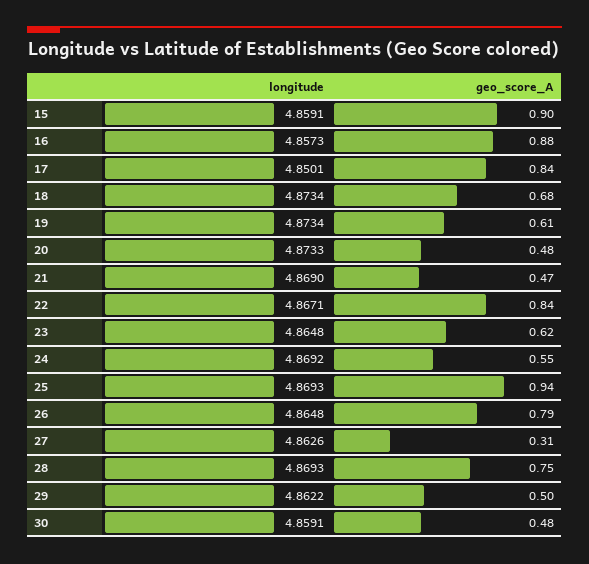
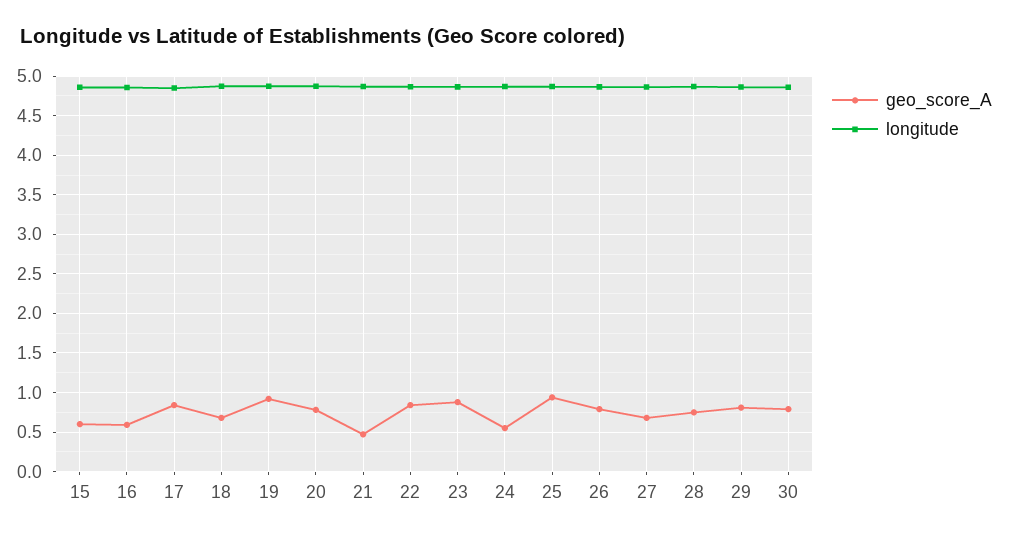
geo_score_A, 15: 0.9 -> 0.6
geo_score_A, 16: 0.88 -> 0.6
geo_score_A, 19: 0.61 -> 0.9
geo_score_A, 20: 0.48 -> 0.8
geo_score_A, 23: 0.62 -> 0.9
geo_score_A, 27: 0.31 -> 0.7
geo_score_A, 29: 0.5 -> 0.8
geo_score_A, 30: 0.48 -> 0.8

